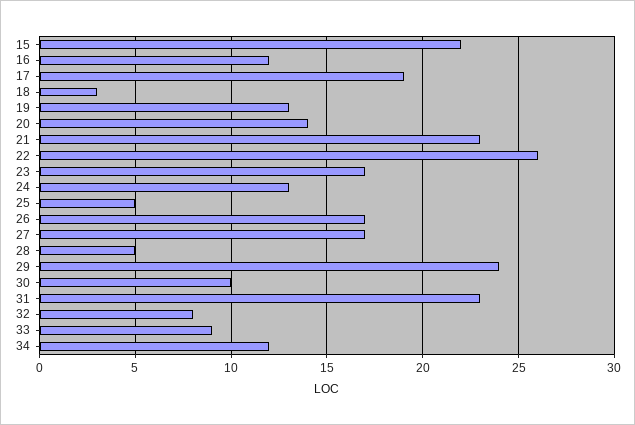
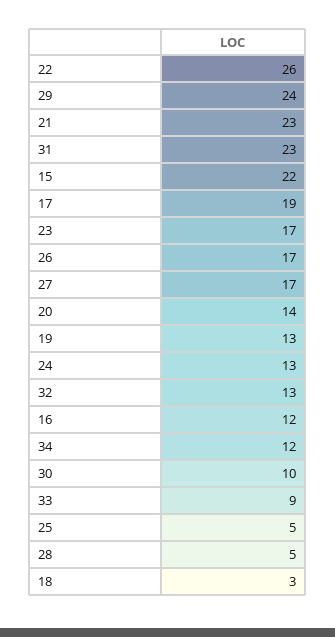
32: 8 -> 13

